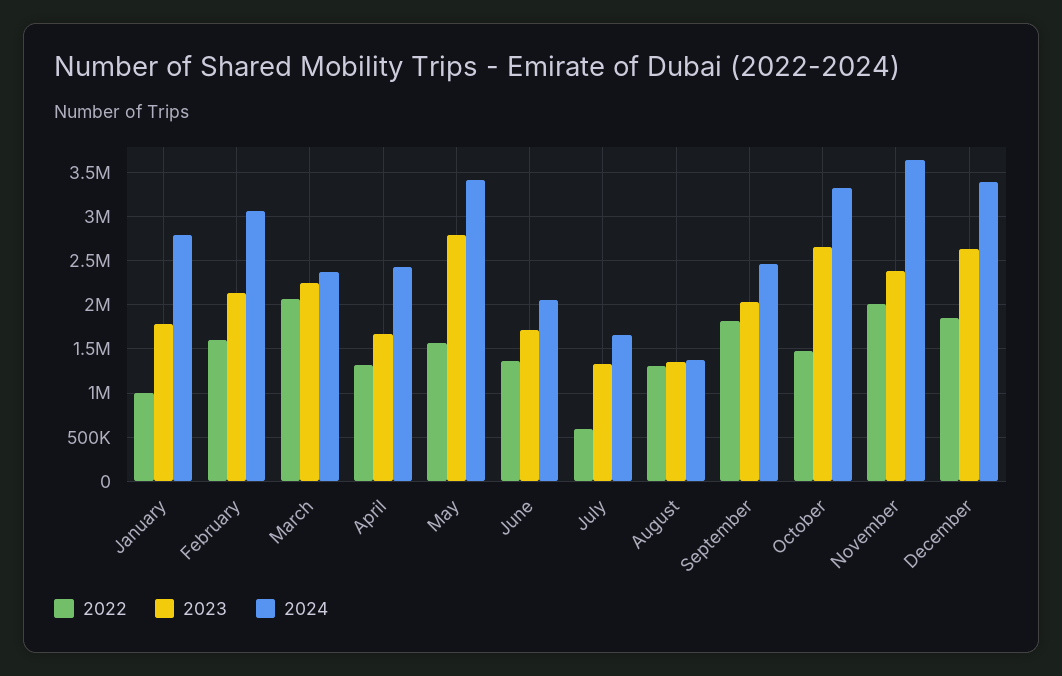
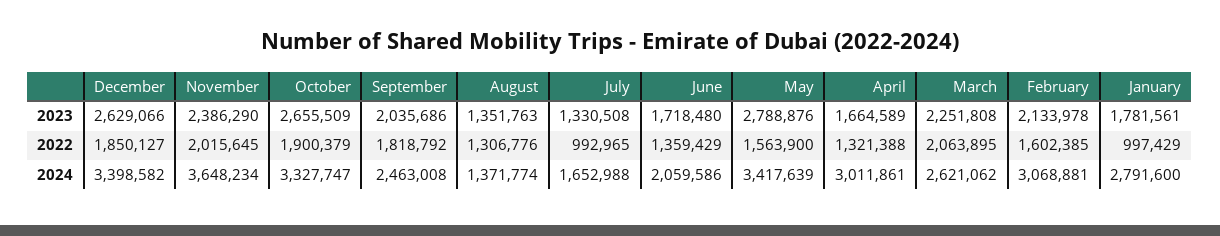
2024, March: 2400000 -> 2621062
2024, April: 2400000 -> 3011861
2022, July: 600000 -> 992965
2022, October: 1500000 -> 1900379

